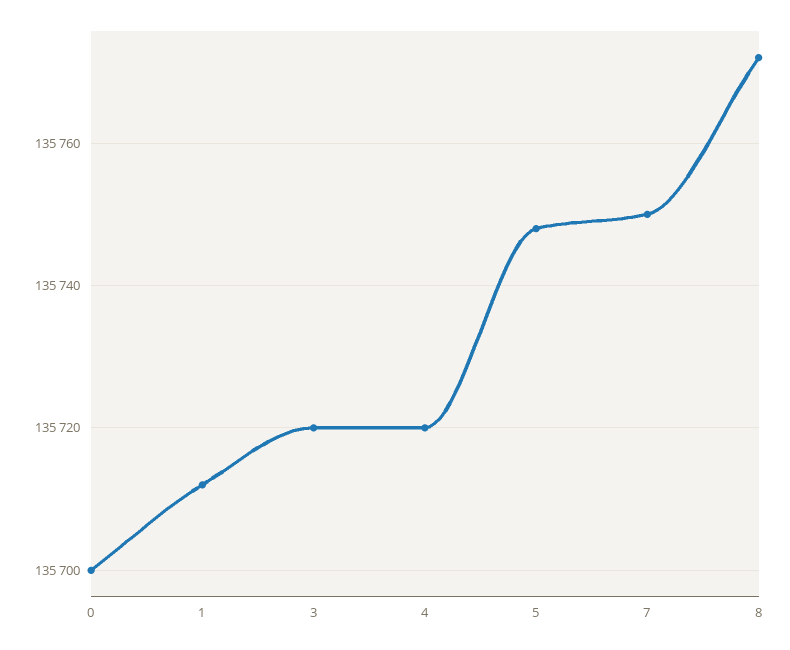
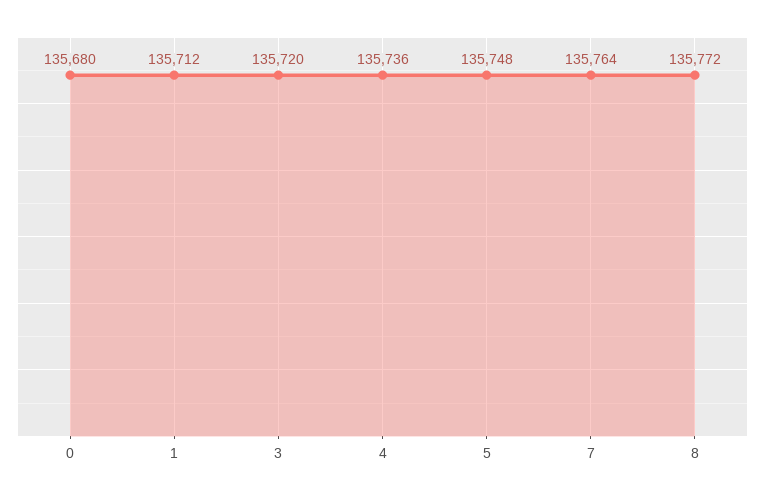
0: 135700 -> 135680
4: 135720 -> 135736
7: 135750 -> 135764

